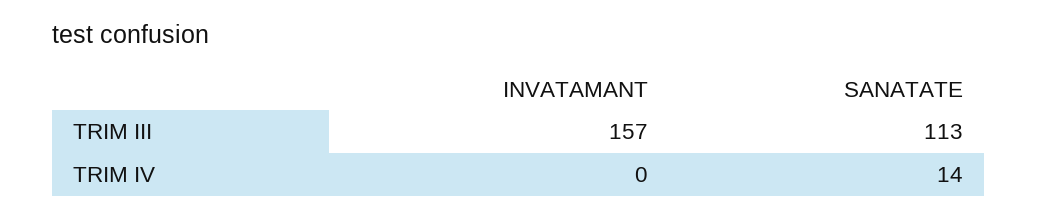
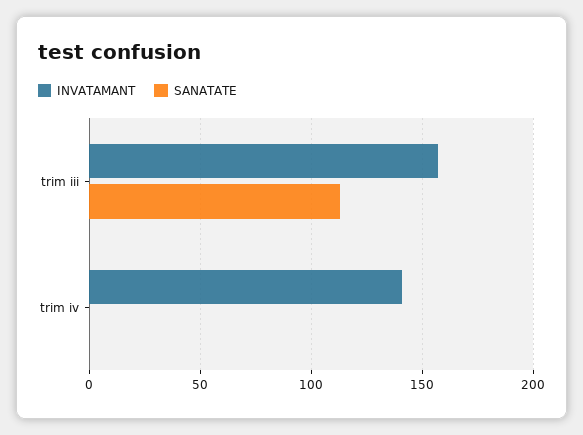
INVATAMANT, TRIM IV: 0 -> 140
SANATATE, TRIM IV: 14 -> 0

